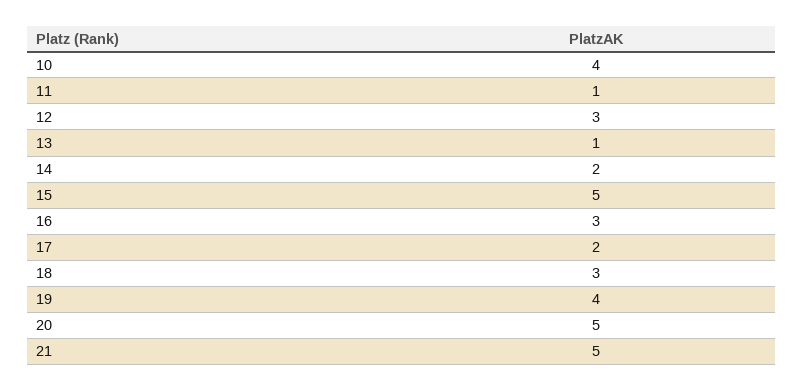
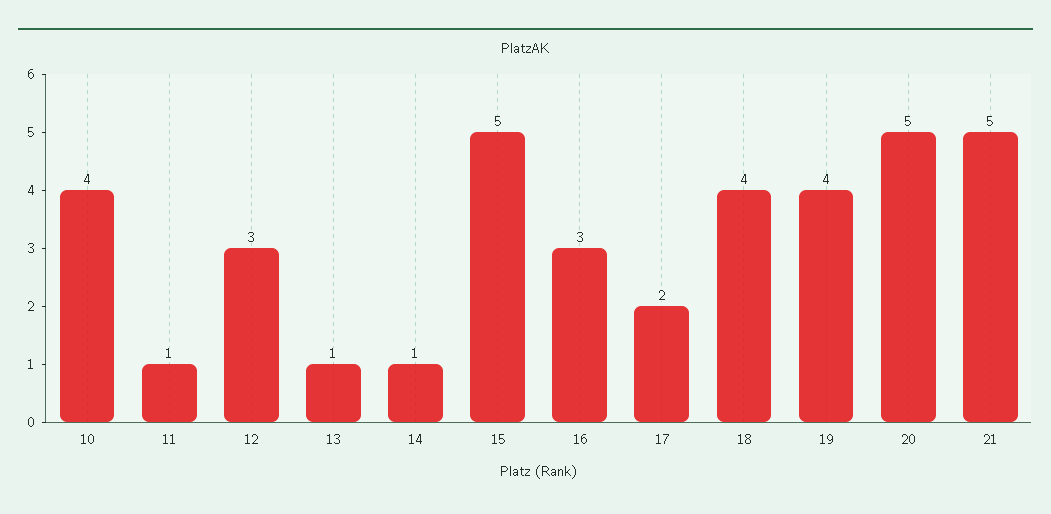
14: 2 -> 1
18: 3 -> 4

